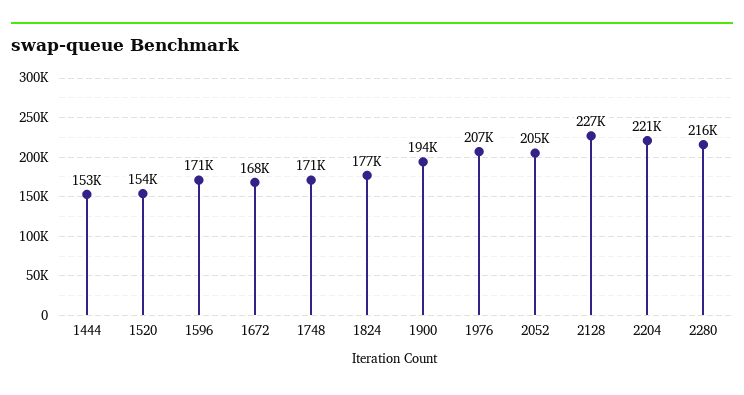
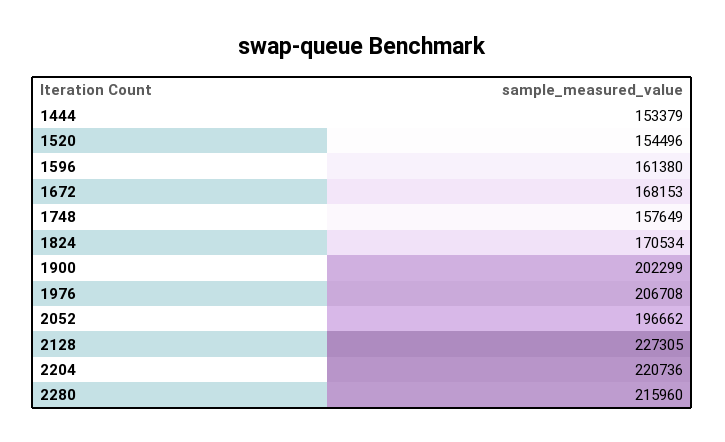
1596: 171000 -> 161380
1748: 171000 -> 157649
1824: 177000 -> 170534
1900: 194000 -> 202299
2052: 205000 -> 196662

